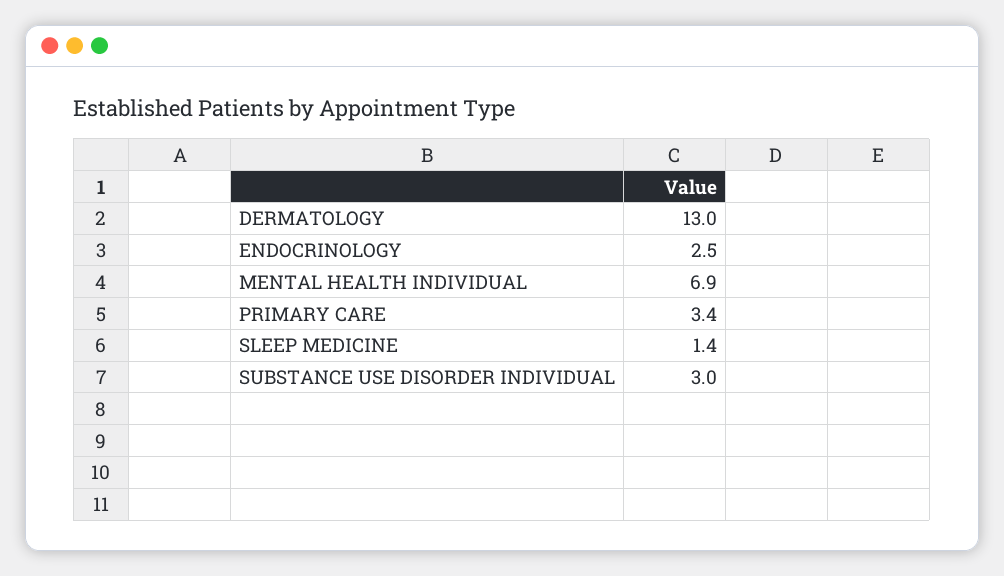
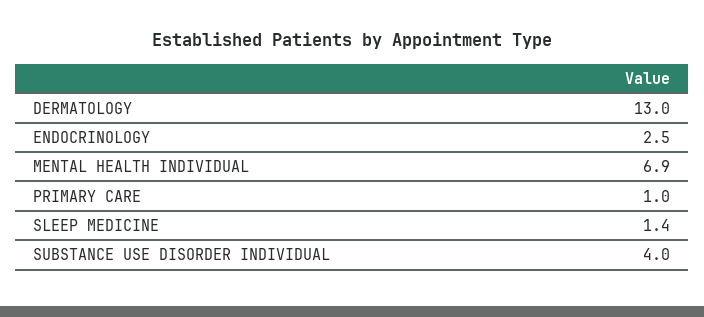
PRIMARY CARE: 3.4 -> 1
SUBSTANCE USE DISORDER INDIVIDUAL: 3 -> 4

